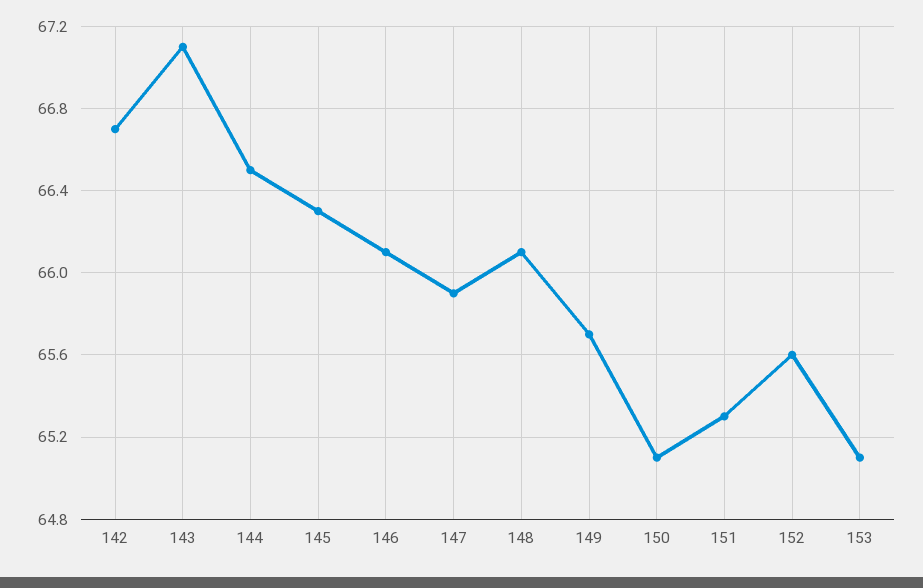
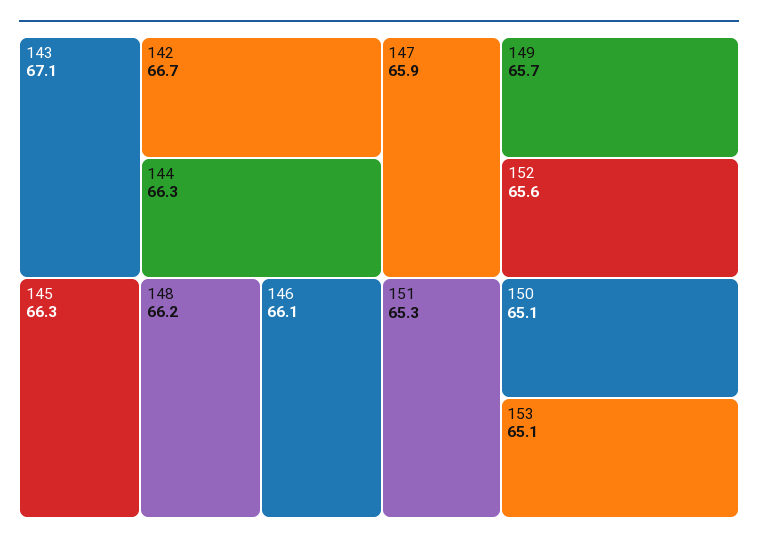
144: 66.5 -> 66.3
148: 66.1 -> 66.2

